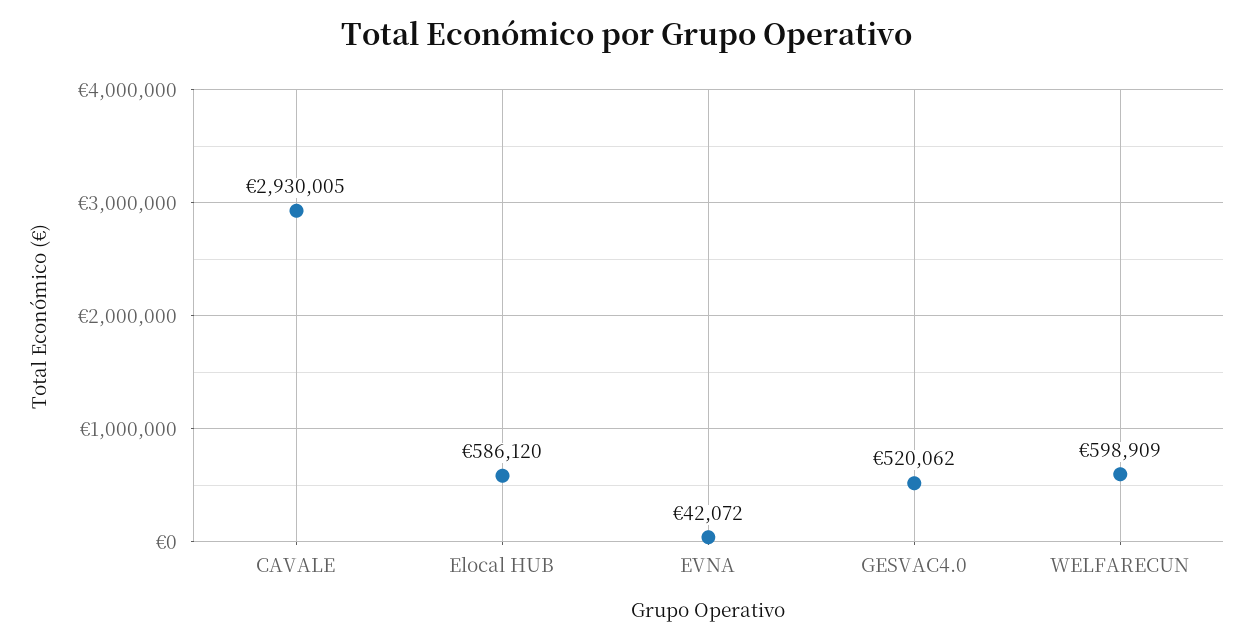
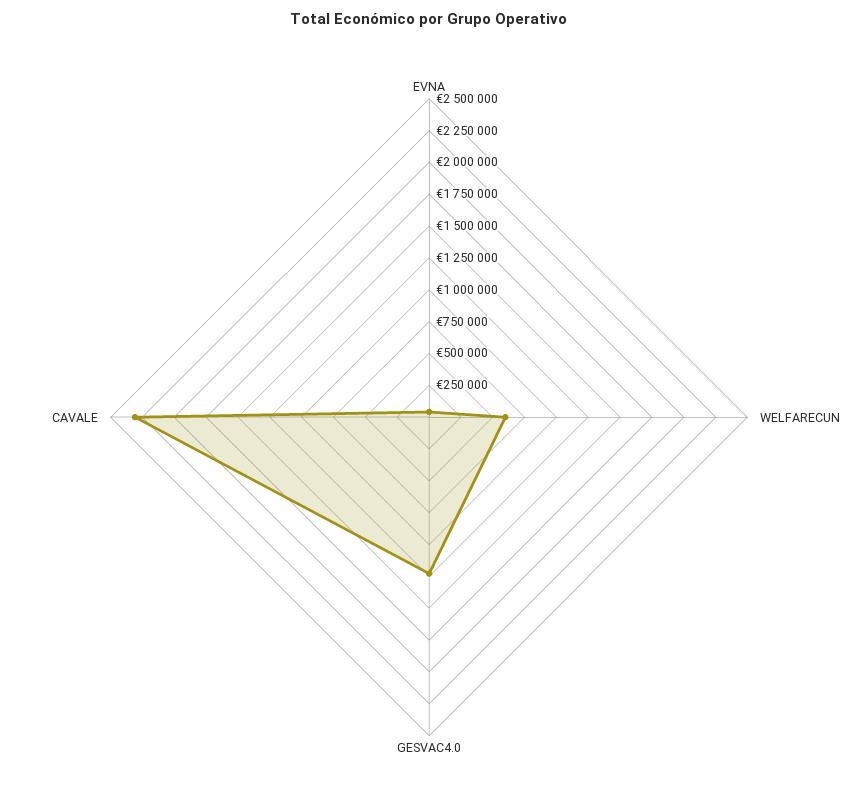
CAVALE: 2930005 -> 2250000
Elocal HUB: 586120 -> none
GESVAC4.0: 520062 -> 1250000

